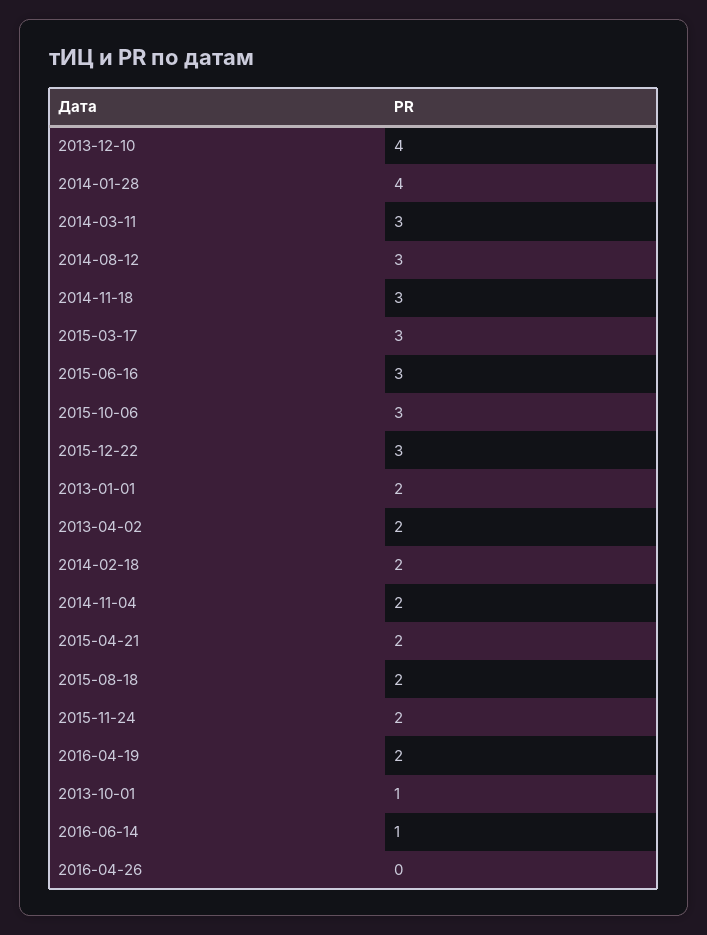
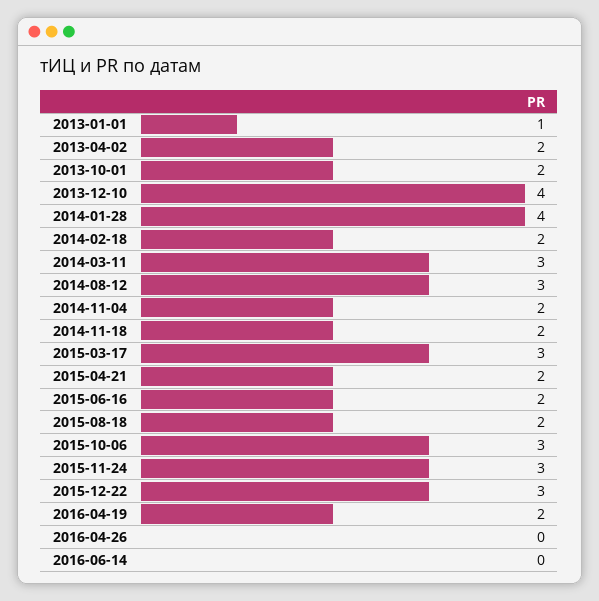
2014-11-18: 3 -> 2
2015-06-16: 3 -> 2
2013-01-01: 2 -> 1
2015-11-24: 2 -> 3
2013-10-01: 1 -> 2
2016-06-14: 1 -> 0

